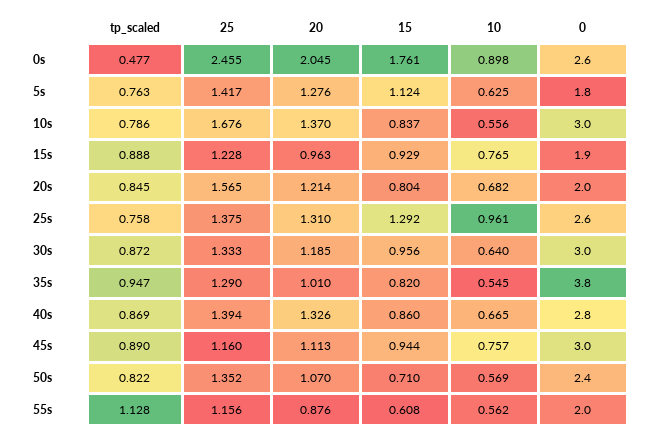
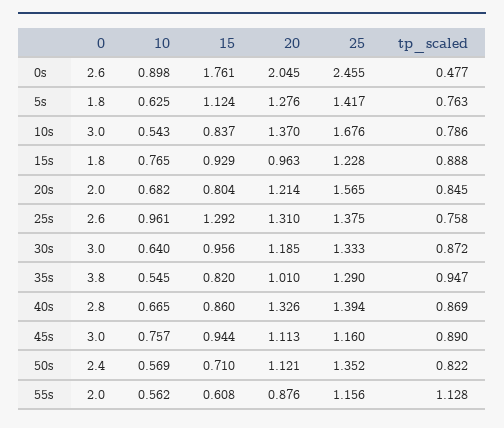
10, 10s: 0.556 -> 0.543
0, 15s: 1.9 -> 1.8
20, 50s: 1.07 -> 1.121

